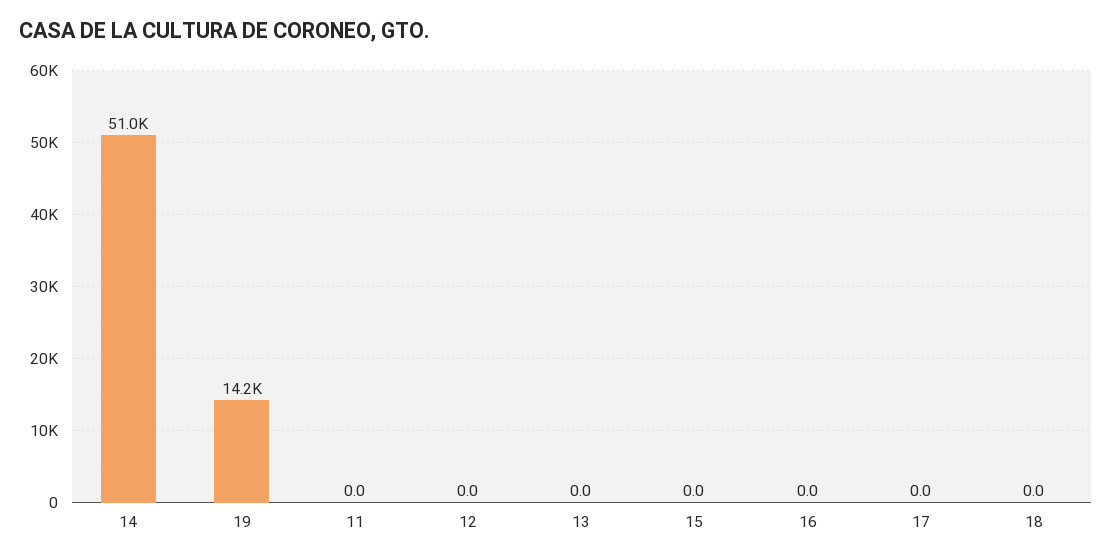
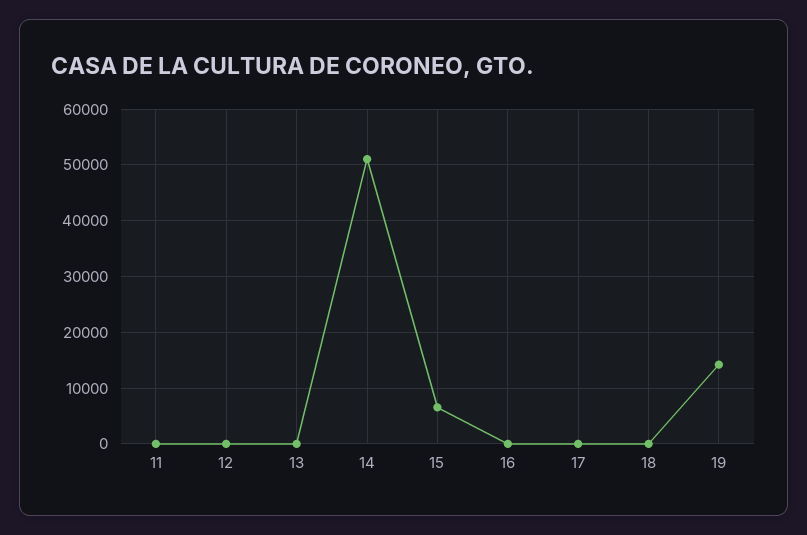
15: 0 -> 6000

